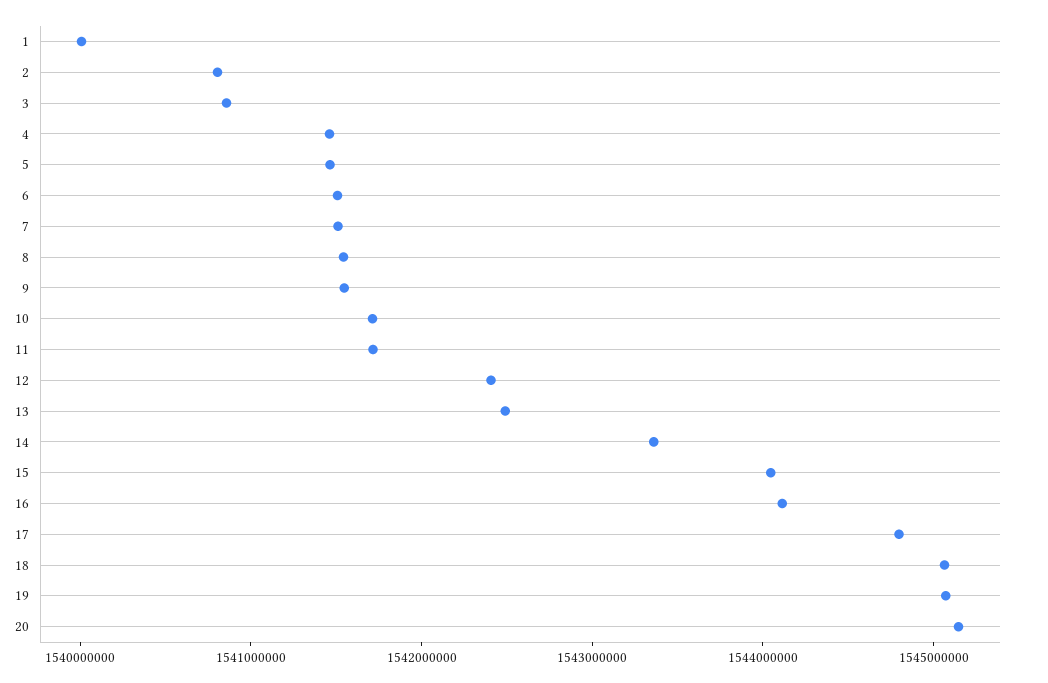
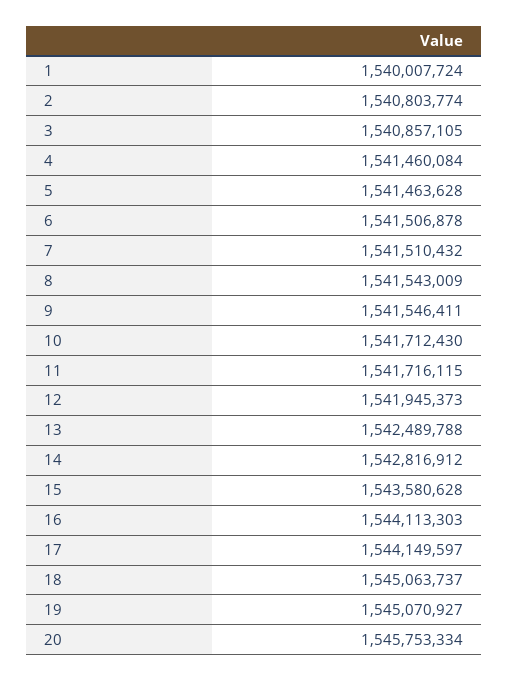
12: 1542400000 -> 1541945373
14: 1543400000 -> 1542816912
15: 1544000000 -> 1543580628
17: 1544800000 -> 1544149597
20: 1545200000 -> 1545753334

